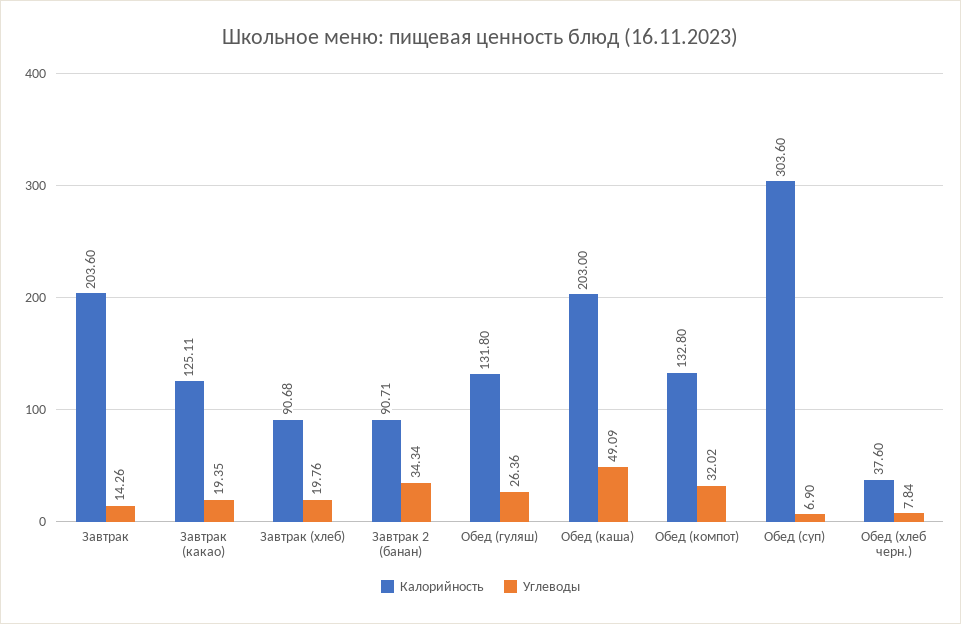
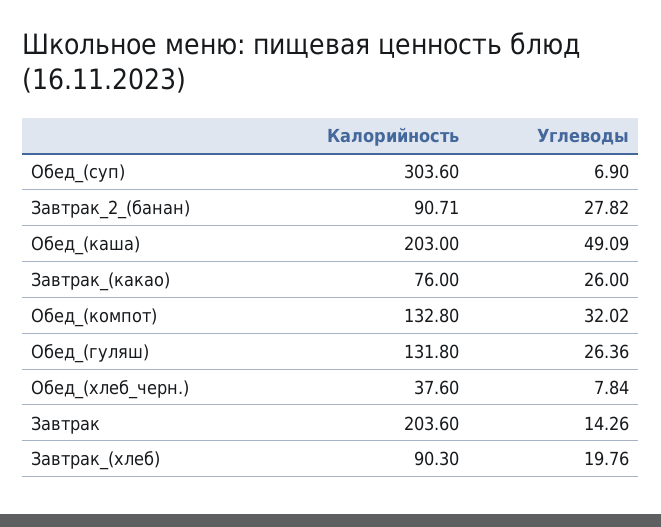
Калорийность, Завтрак (какао): 125.11 -> 76
Углеводы, Завтрак (какао): 19.35 -> 26
Калорийность, Завтрак (хлеб): 90.68 -> 90.3
Углеводы, Завтрак 2 (банан): 34.34 -> 27.82

